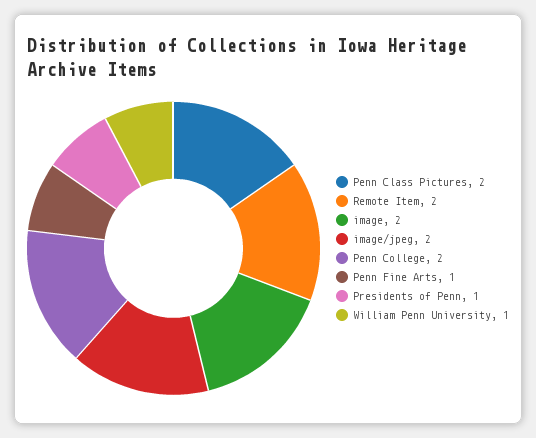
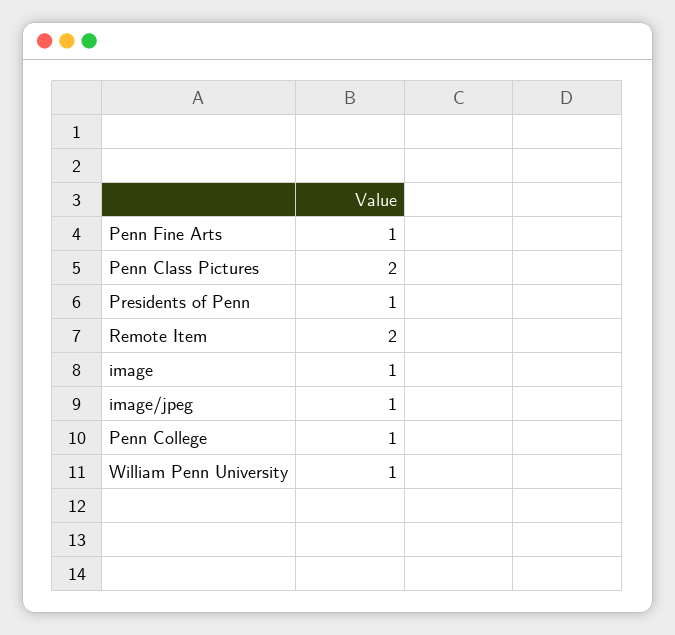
image: 2 -> 1
image/jpeg: 2 -> 1
Penn College: 2 -> 1

